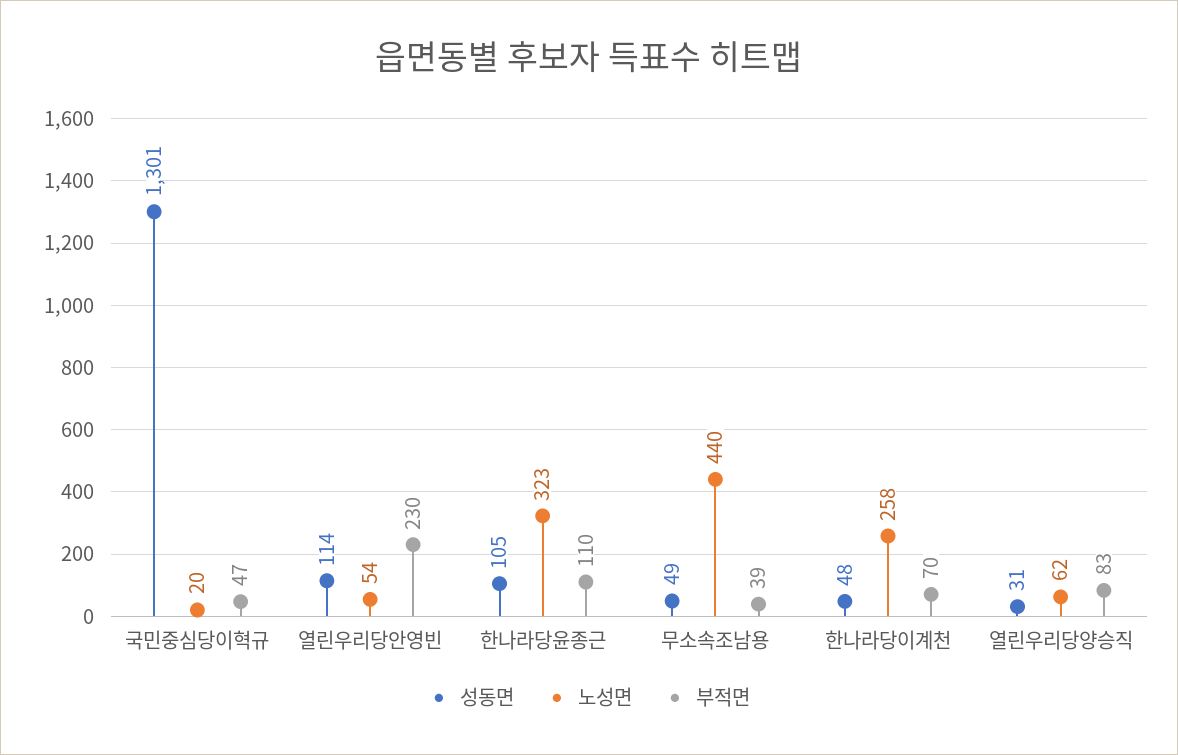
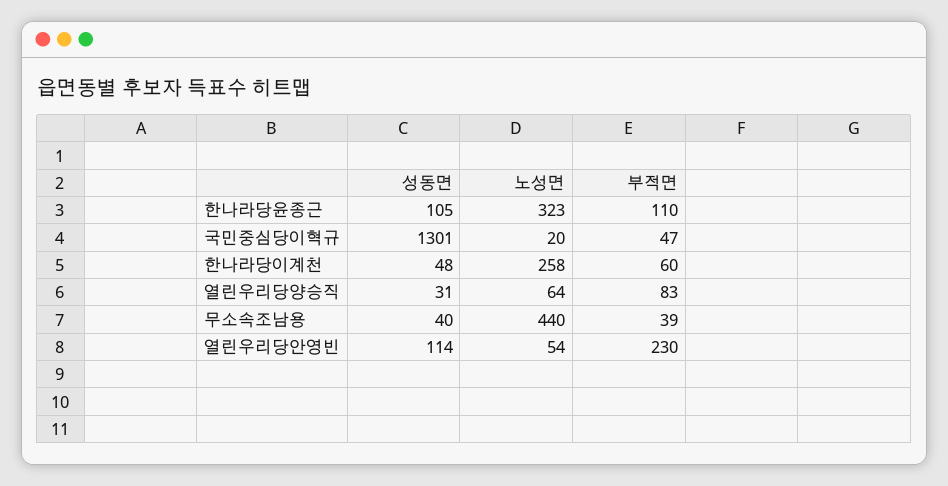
성동면, 무소속조남용: 49 -> 40
부적면, 한나라당이계천: 70 -> 60
노성면, 열린우리당양승직: 62 -> 64

